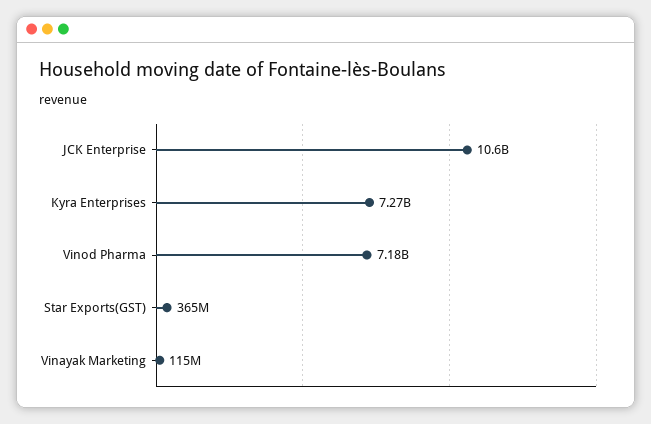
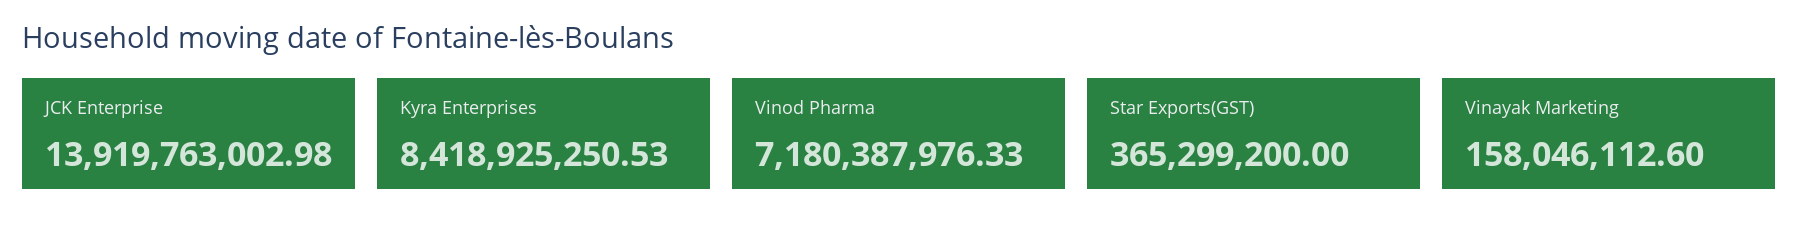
JCK Enterprise: 10600000000 -> 13919763002.98
Kyra Enterprises: 7270000000 -> 8418925250.53
Vinayak Marketing: 115000000 -> 158046112.6

